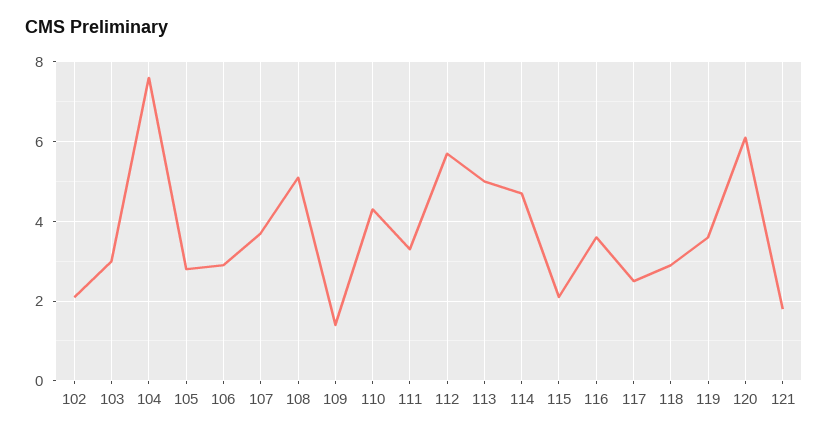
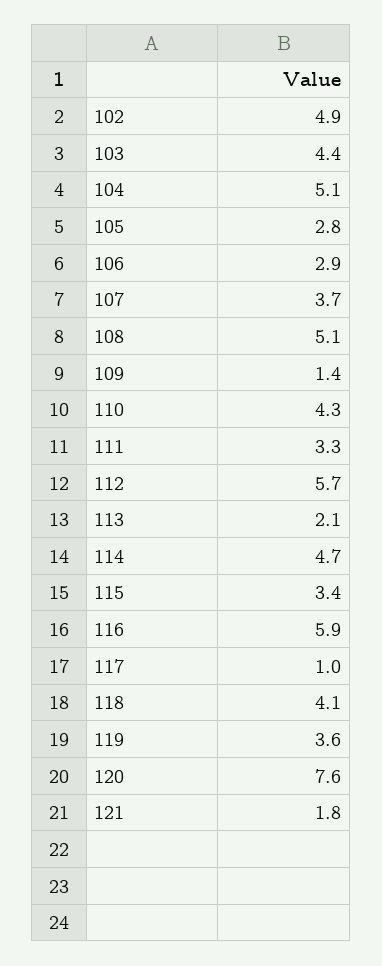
102: 2 -> 4.9
103: 3 -> 4.4
104: 7.5 -> 5.1
113: 5 -> 2.1
115: 2 -> 3.4
116: 3.5 -> 5.9
117: 2.5 -> 1
118: 3 -> 4.1
120: 6 -> 7.6

